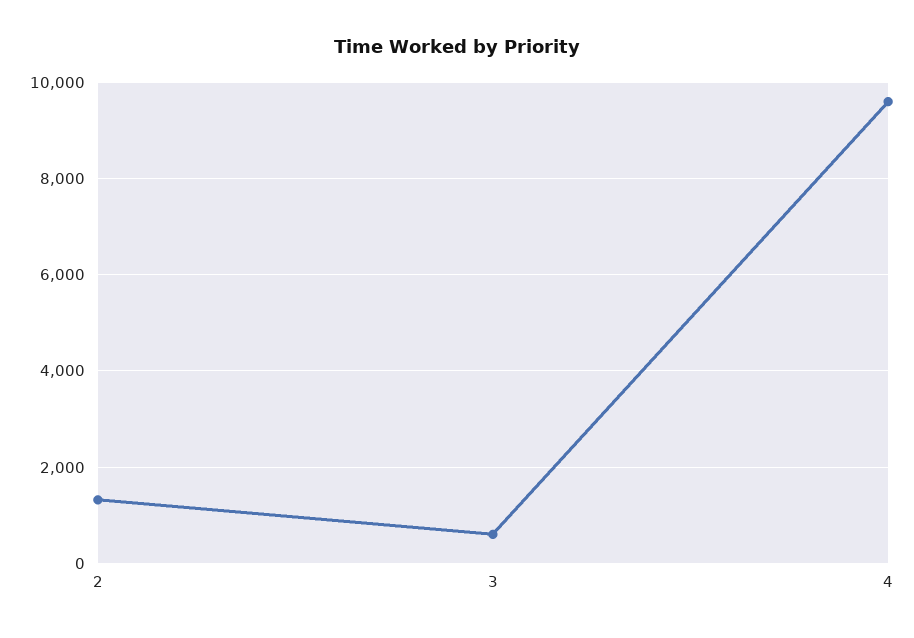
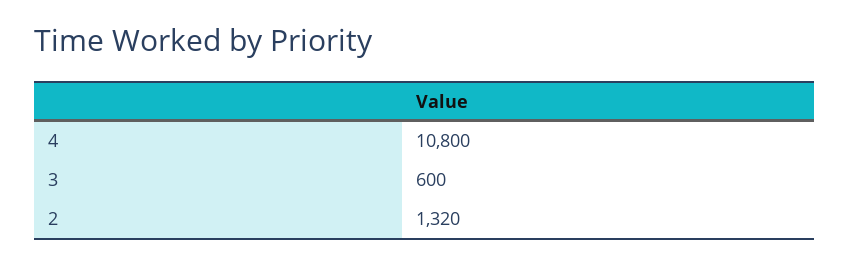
4: 9600 -> 10800

